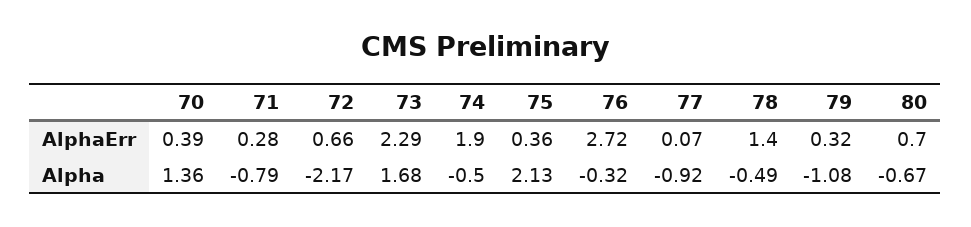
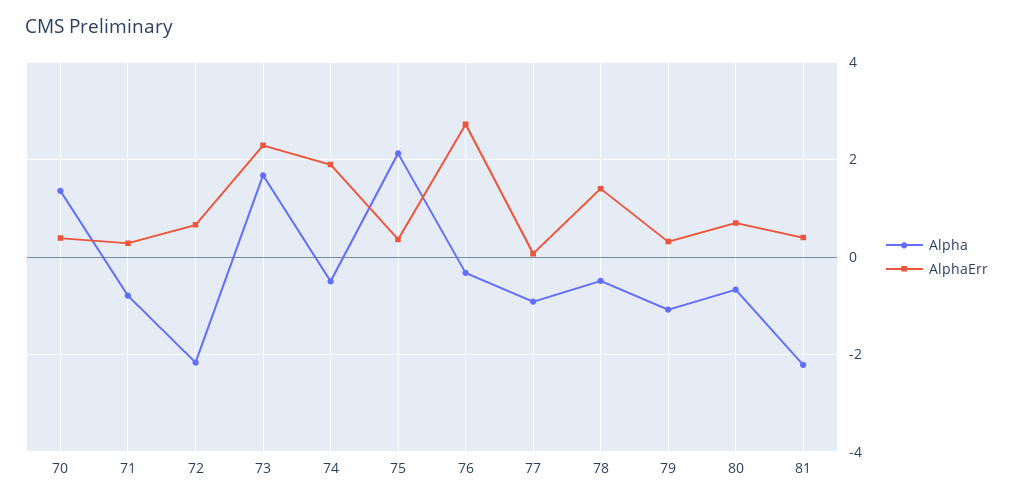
Alpha, 81: none -> -2.2
AlphaErr, 81: none -> 0.4

